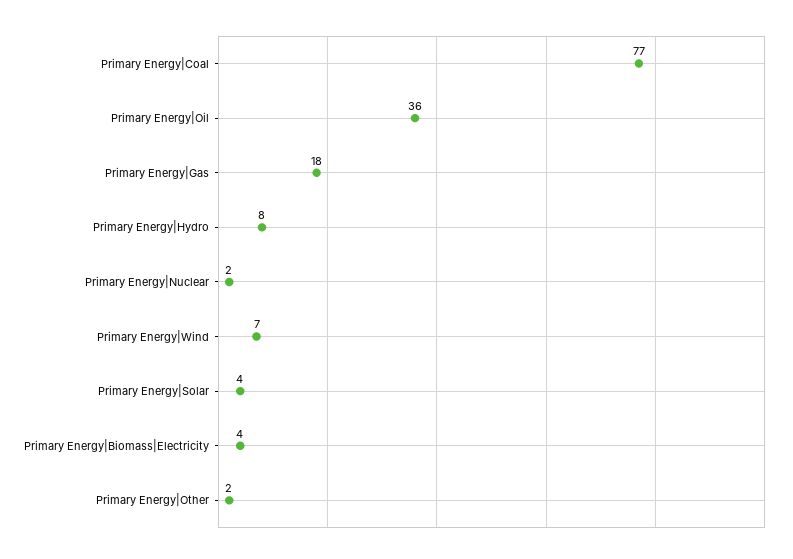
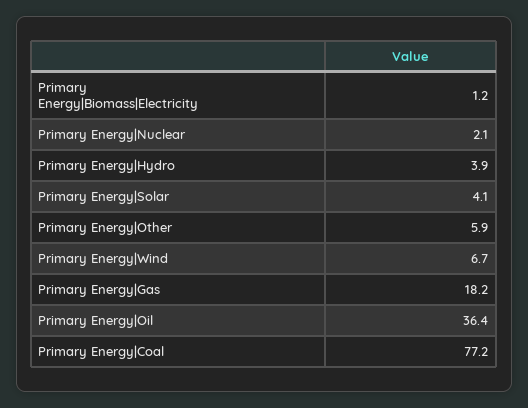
Primary Energy|Hydro: 8 -> 3.9
Primary Energy|Biomass|Electricity: 4 -> 1.2
Primary Energy|Other: 2 -> 5.9

